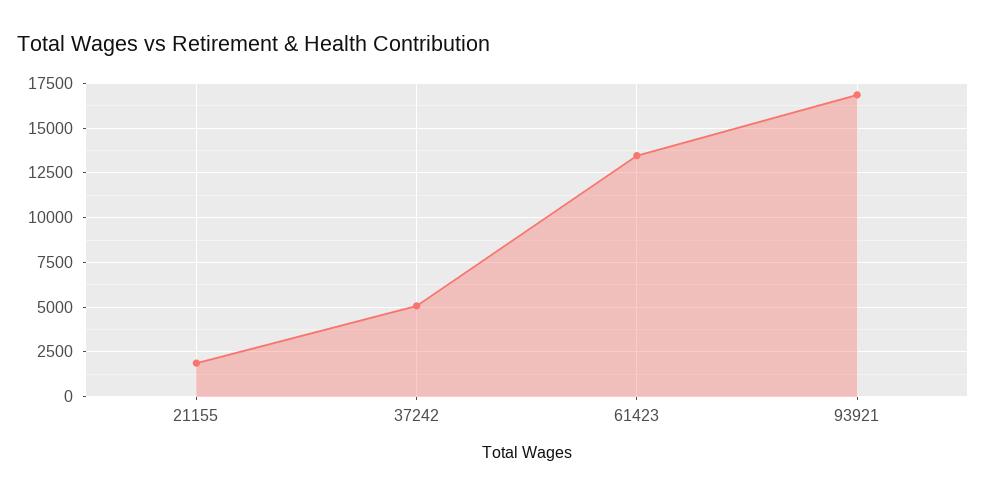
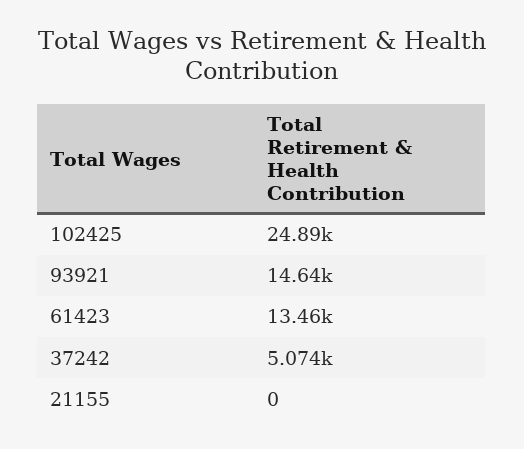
21155: 2000 -> 0
93921: 17000 -> 14640
102425: none -> 24890

